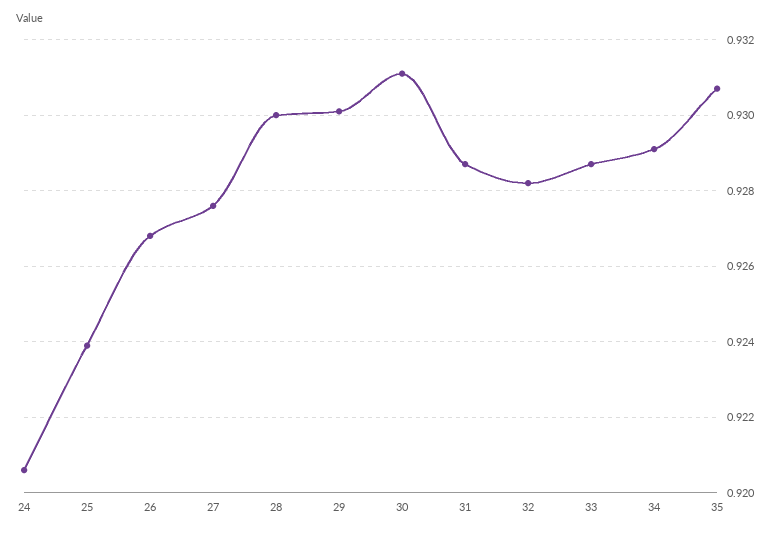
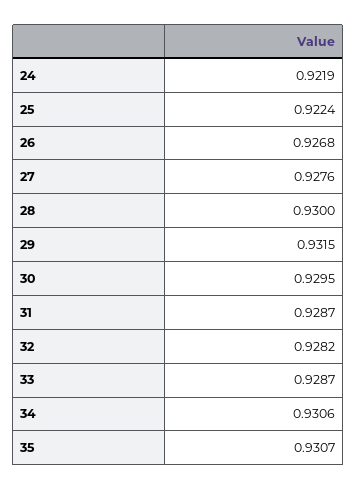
24: 0.9205 -> 0.9219
25: 0.924 -> 0.9224
29: 0.93 -> 0.9315
30: 0.931 -> 0.9295
34: 0.929 -> 0.9306

